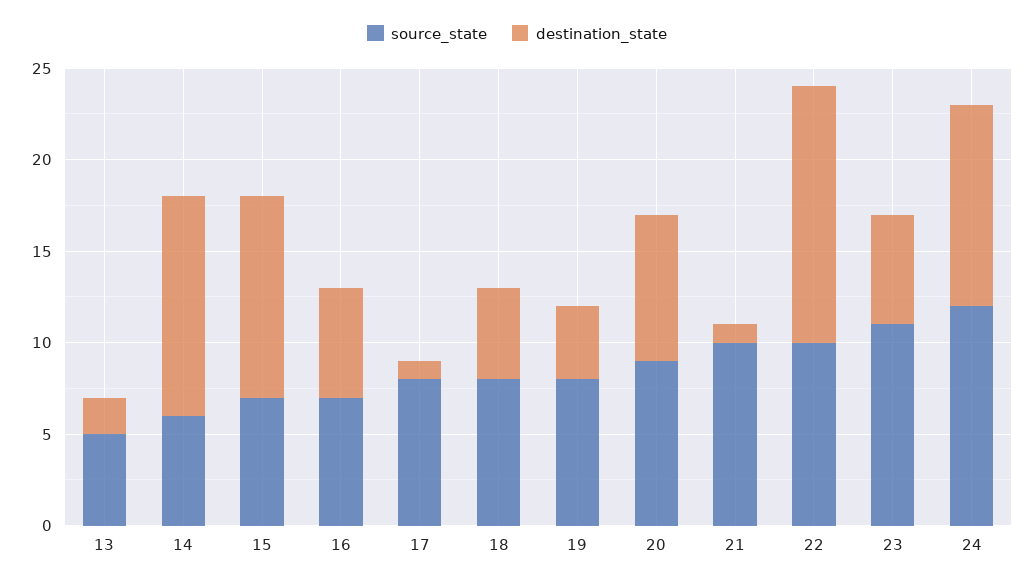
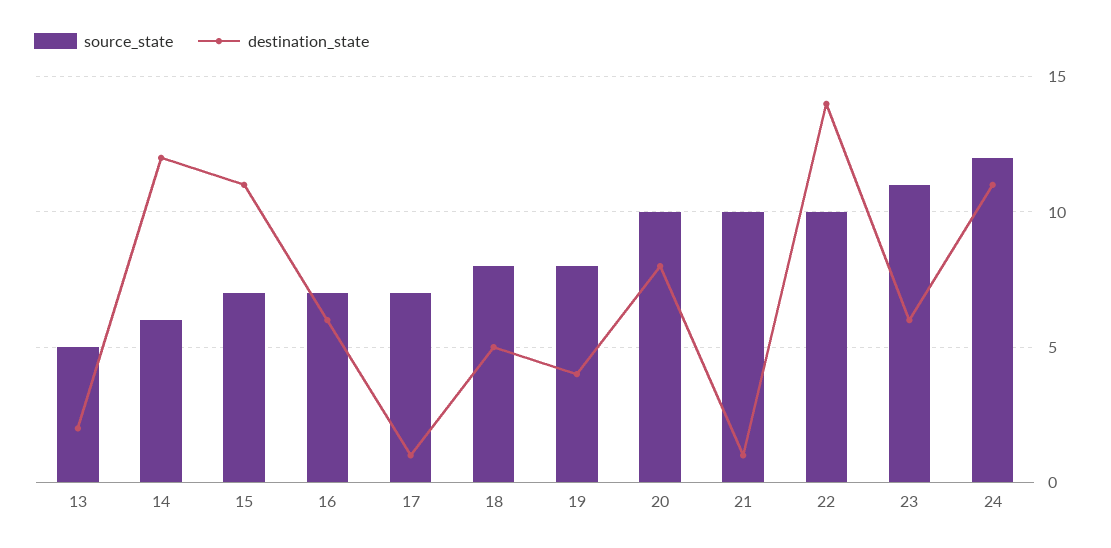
source_state, 17: 8 -> 7
source_state, 20: 9 -> 10

